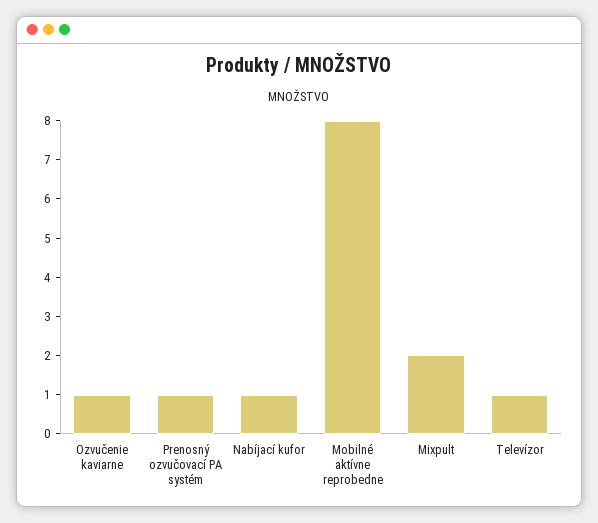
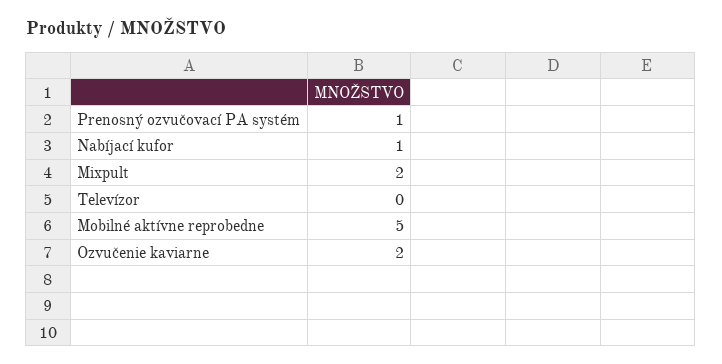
Ozvučenie kaviarne: 1 -> 2
Mobilné aktívne reprobedne: 8 -> 5
Televízor: 1 -> 0

